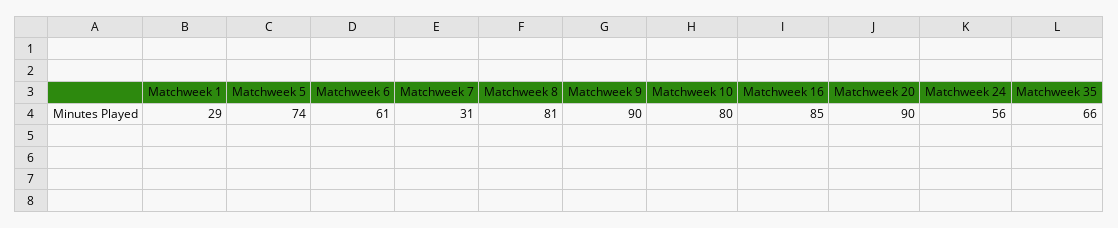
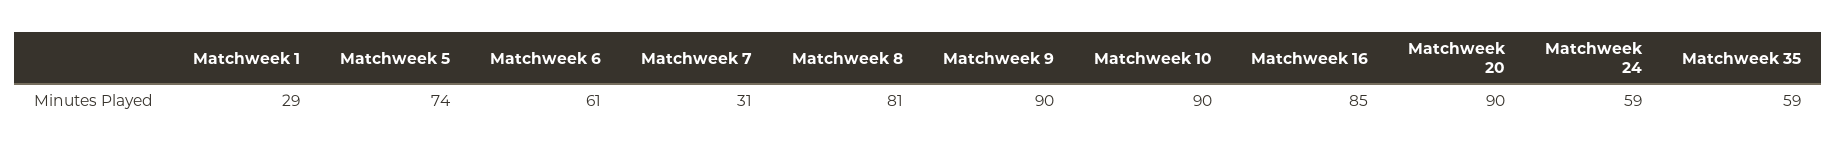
Matchweek 10: 80 -> 90
Matchweek 24: 56 -> 59
Matchweek 35: 66 -> 59

